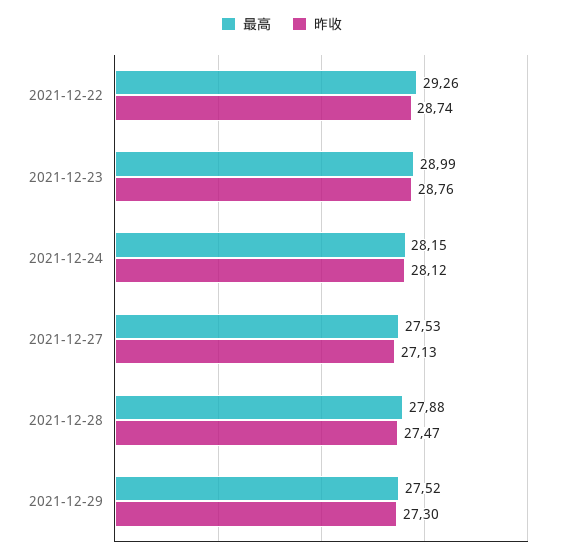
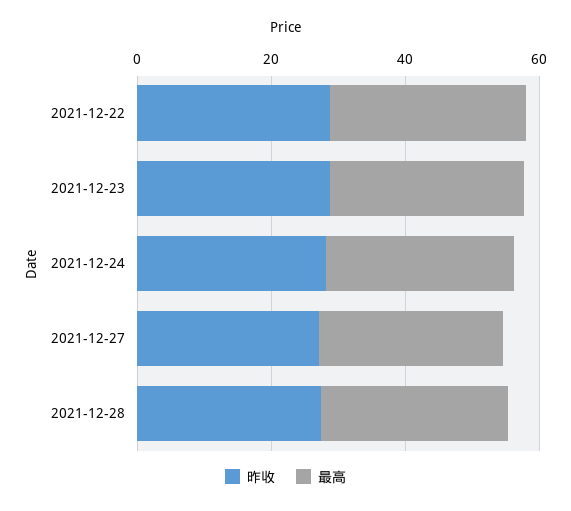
最高, 2021-12-29: 27.52 -> none
昨收, 2021-12-29: 27.3 -> none

